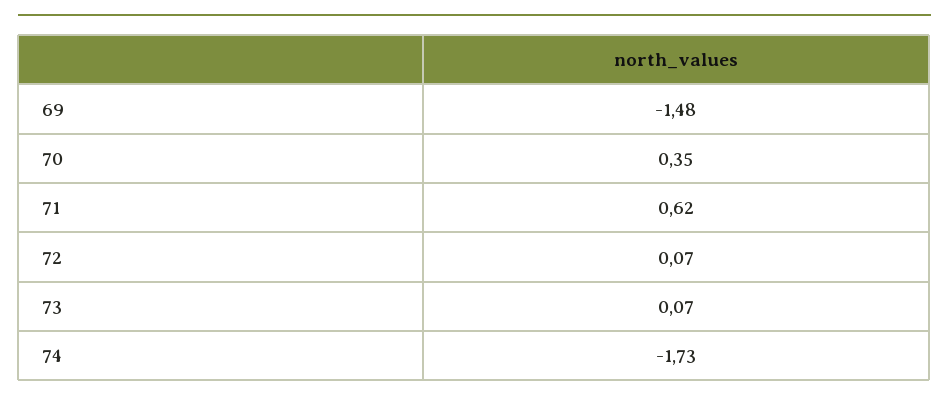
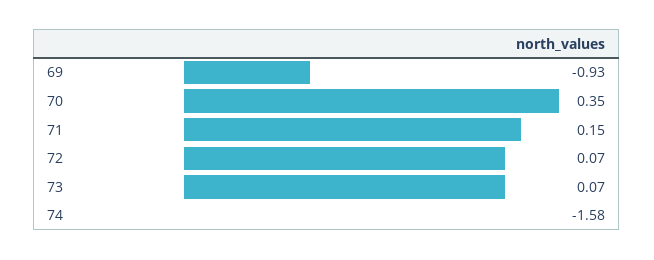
69: -1.48 -> -0.93
71: 0.62 -> 0.15
74: -1.73 -> -1.58

